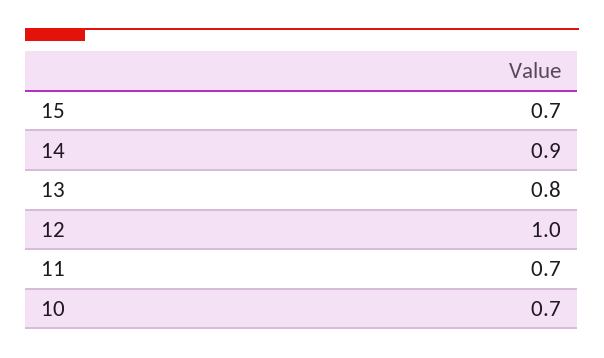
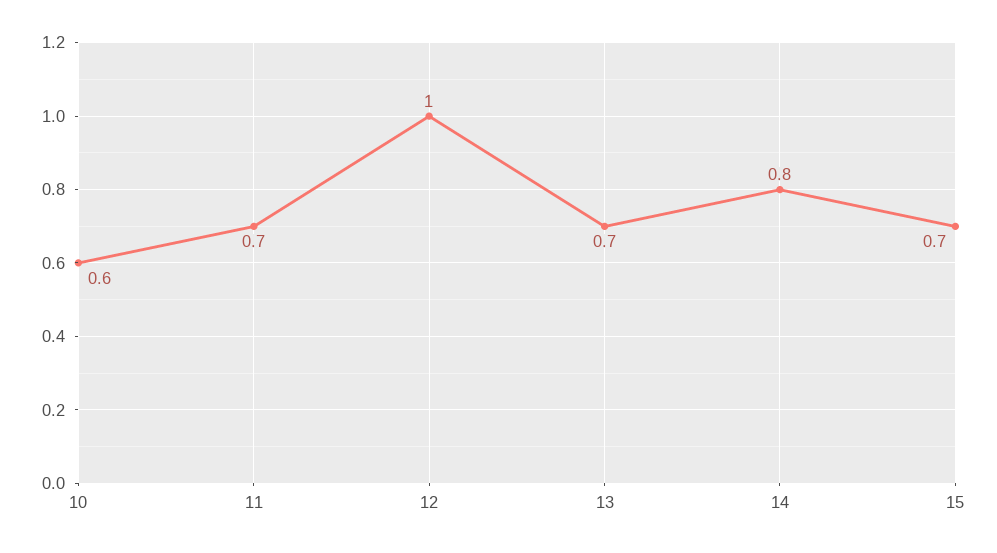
14: 0.9 -> 0.8
13: 0.8 -> 0.7
10: 0.7 -> 0.6

